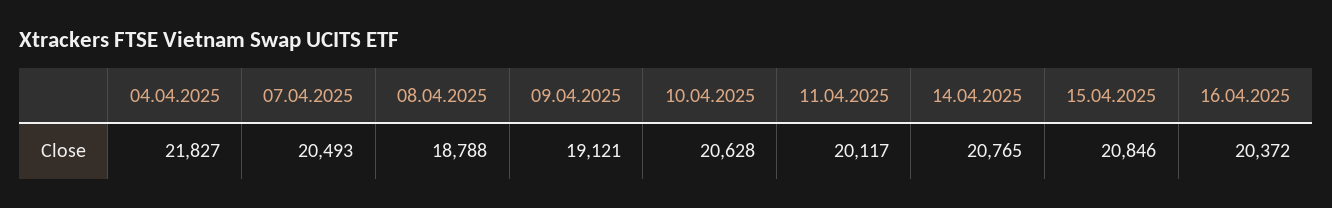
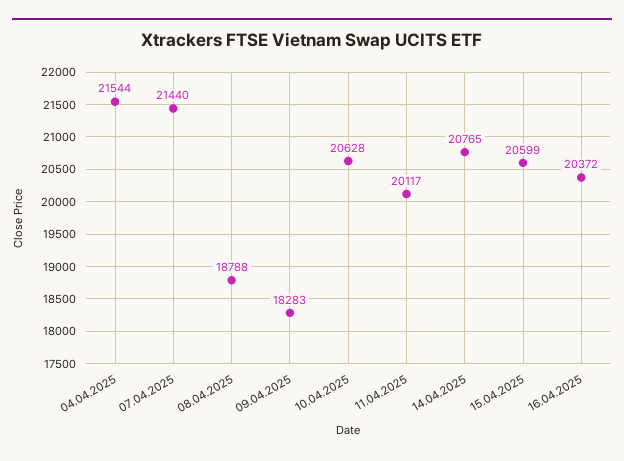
04.04.2025: 21827 -> 21544
07.04.2025: 20493 -> 21440
09.04.2025: 19121 -> 18283
15.04.2025: 20846 -> 20599

